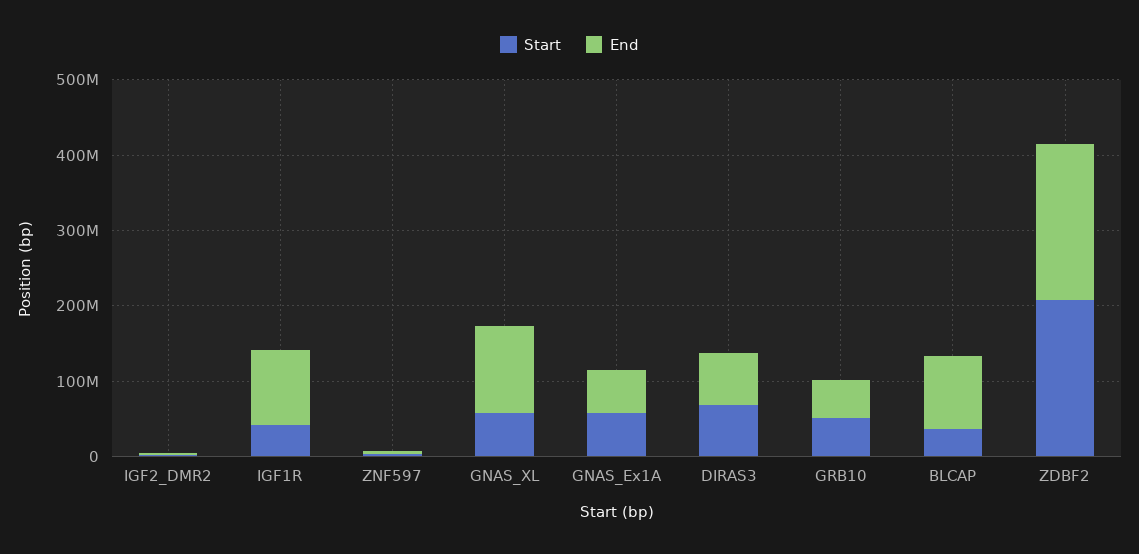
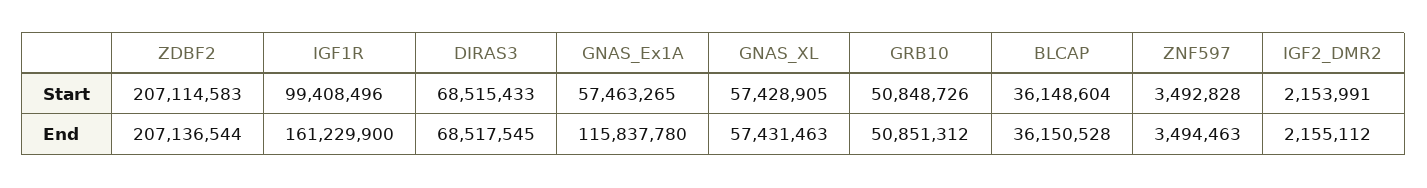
Start, IGF1R: 40000000 -> 99408496
End, IGF1R: 100000000 -> 161229900
End, GNAS_XL: 120000000 -> 57431463
End, GNAS_Ex1A: 60000000 -> 115837780
End, BLCAP: 100000000 -> 36150528

